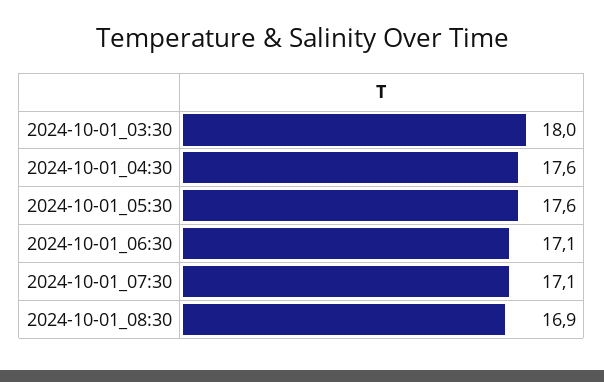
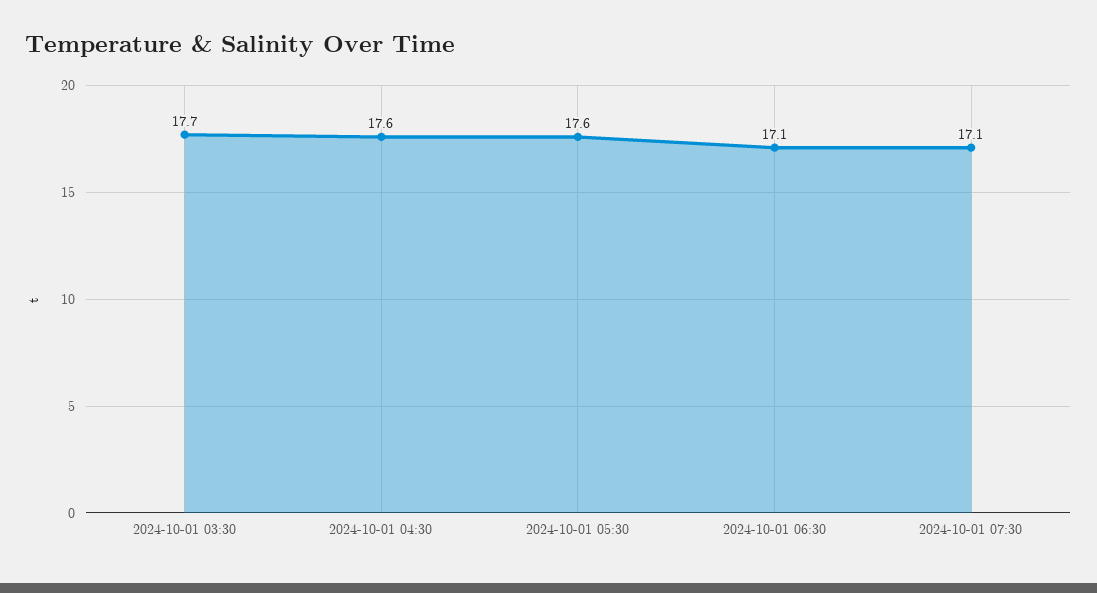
2024-10-01_03:30: 18 -> 17.7
2024-10-01_08:30: 16.9 -> none

